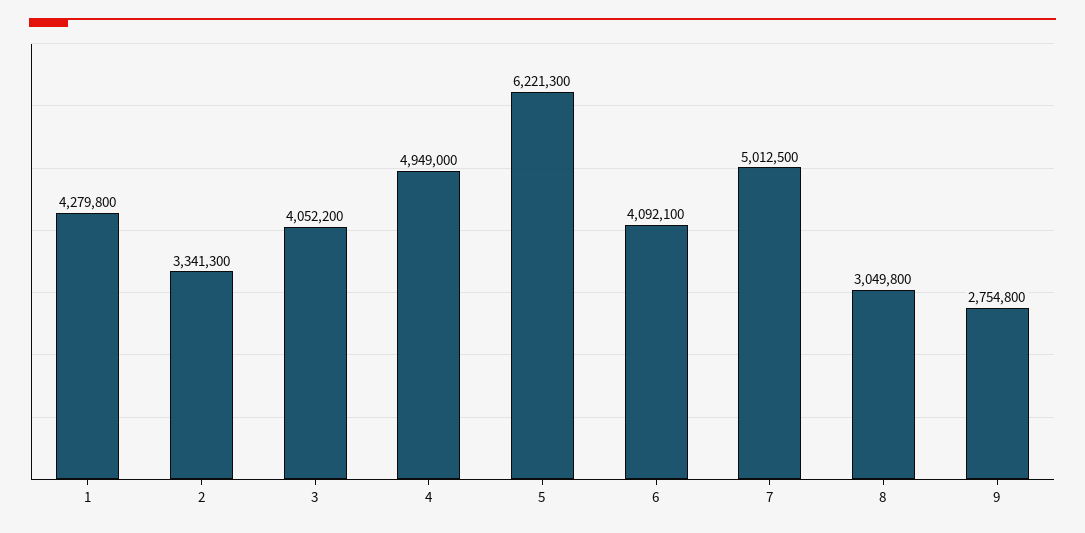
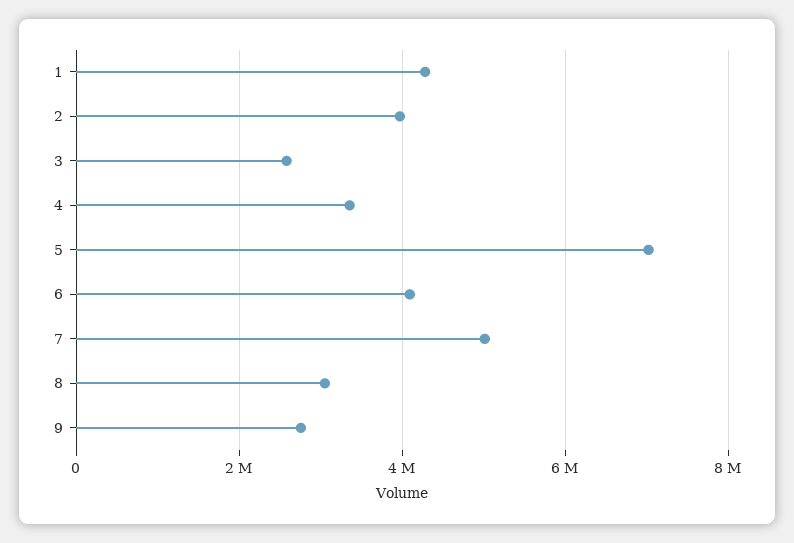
2: 3341300 -> 4000000
3: 4052200 -> 2600000
4: 4949000 -> 3400000
5: 6221300 -> 7000000

